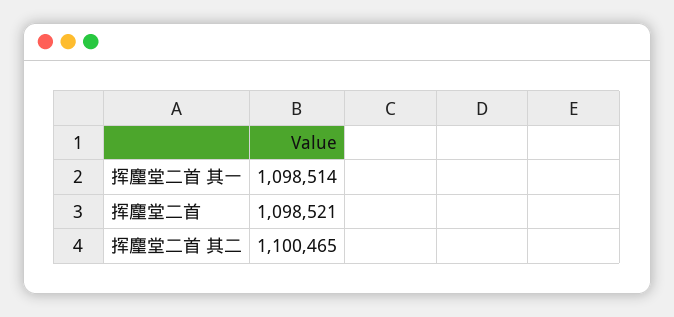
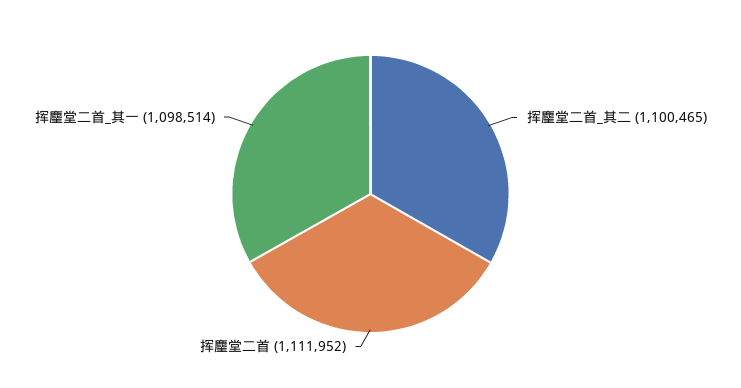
挥麈堂二首: 1098521 -> 1111952

